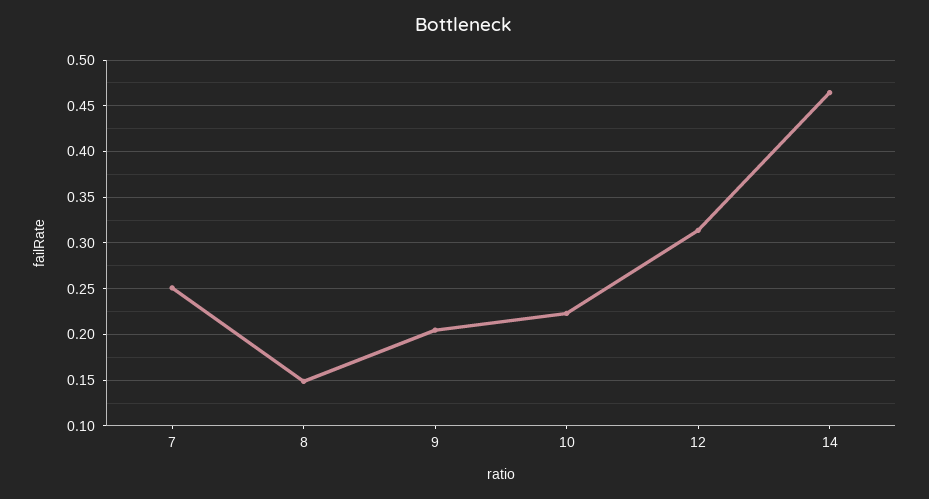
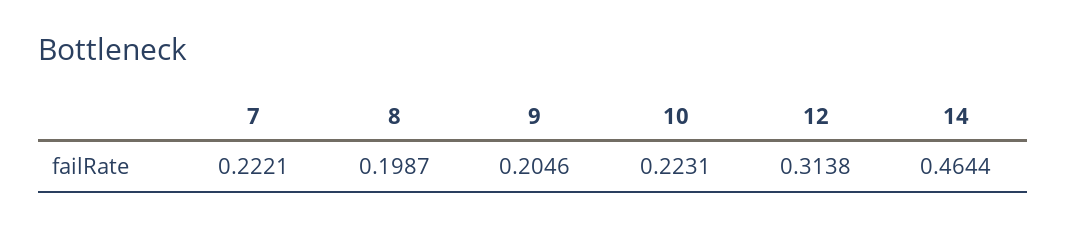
7: 0.25 -> 0.2221
8: 0.15 -> 0.1987

